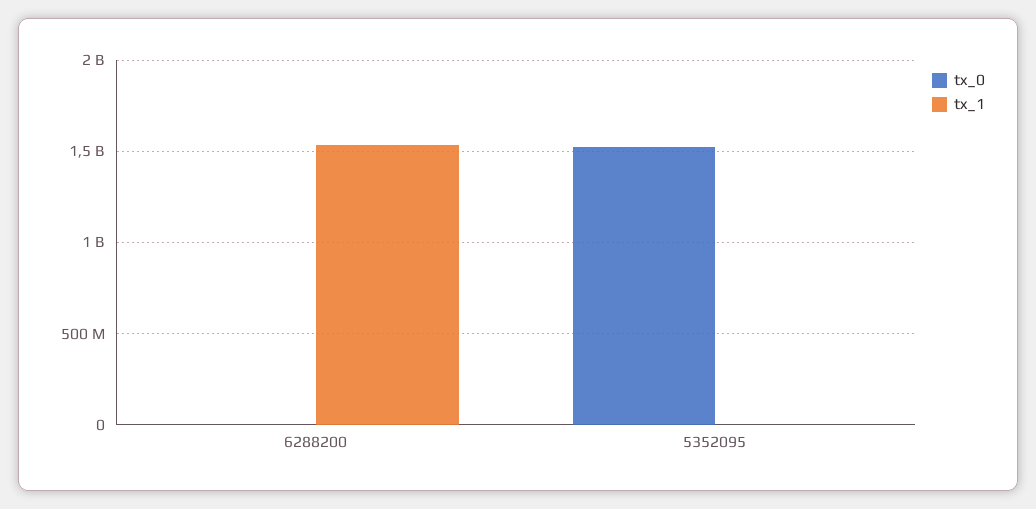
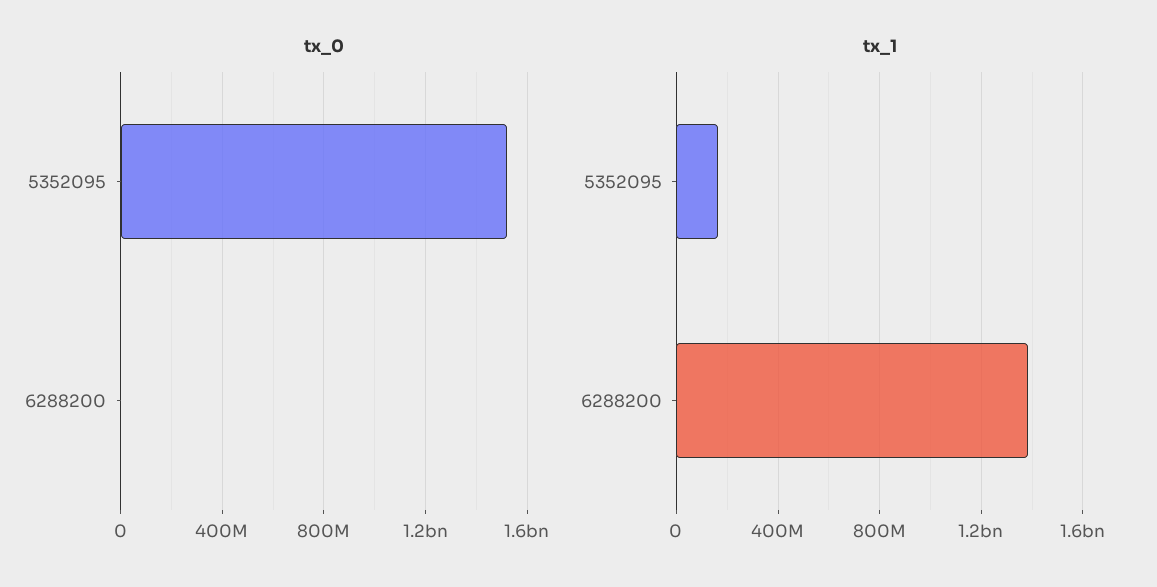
tx_1, 6288200: 1550000000 -> 1400000000
tx_1, 5352095: 0 -> 150000000

